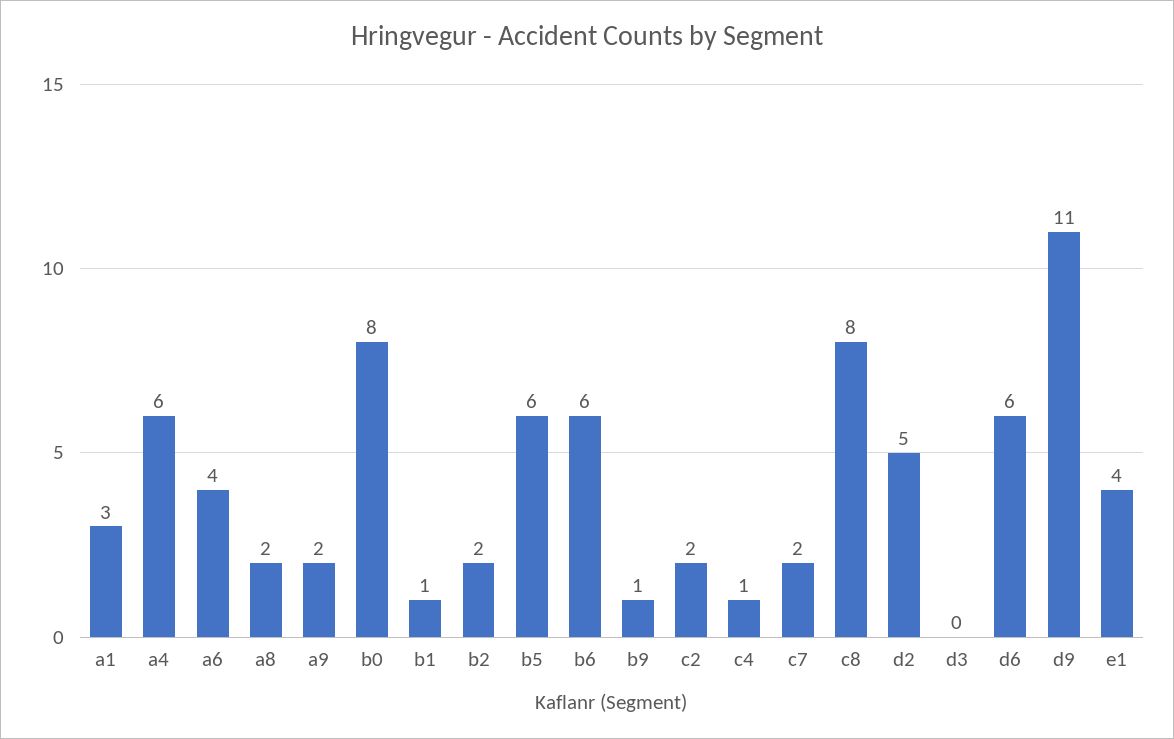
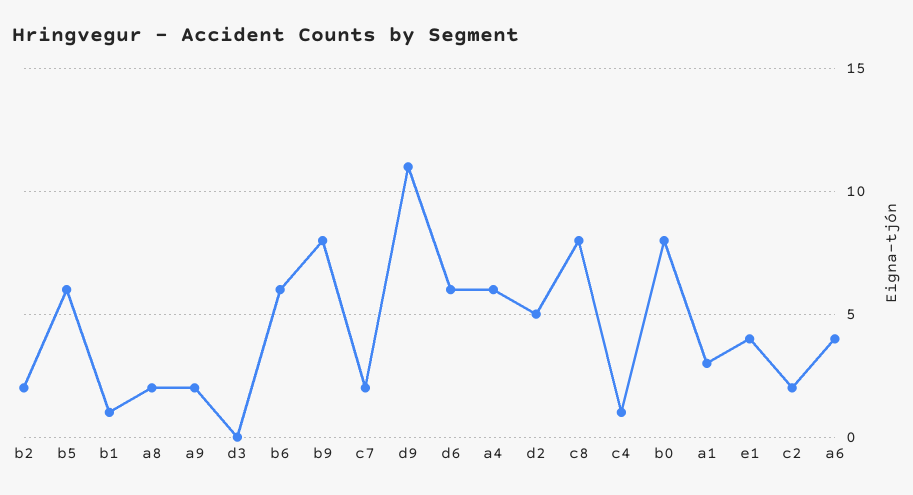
b9: 1 -> 8

